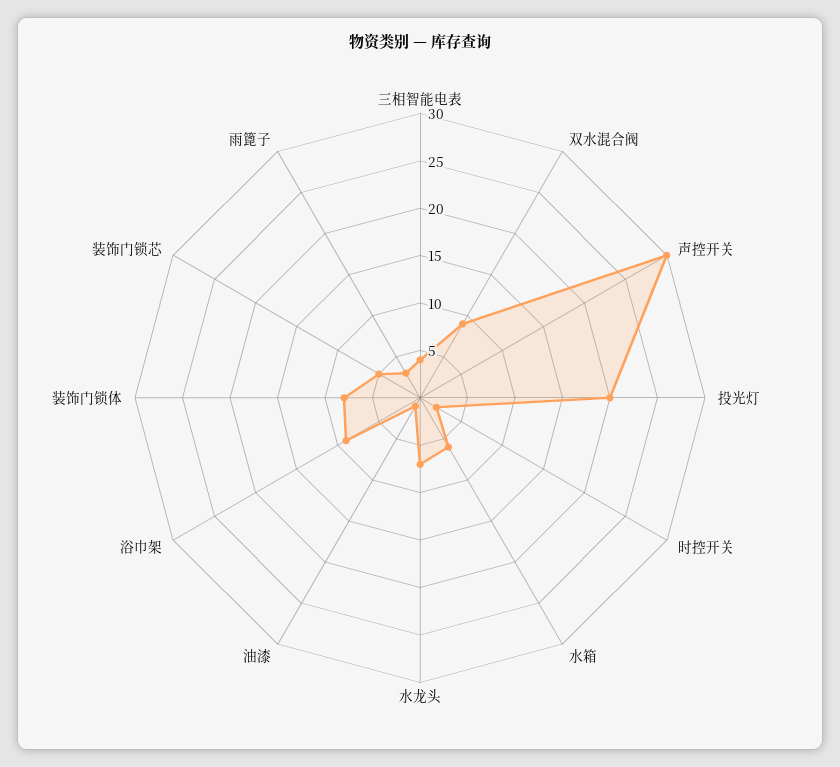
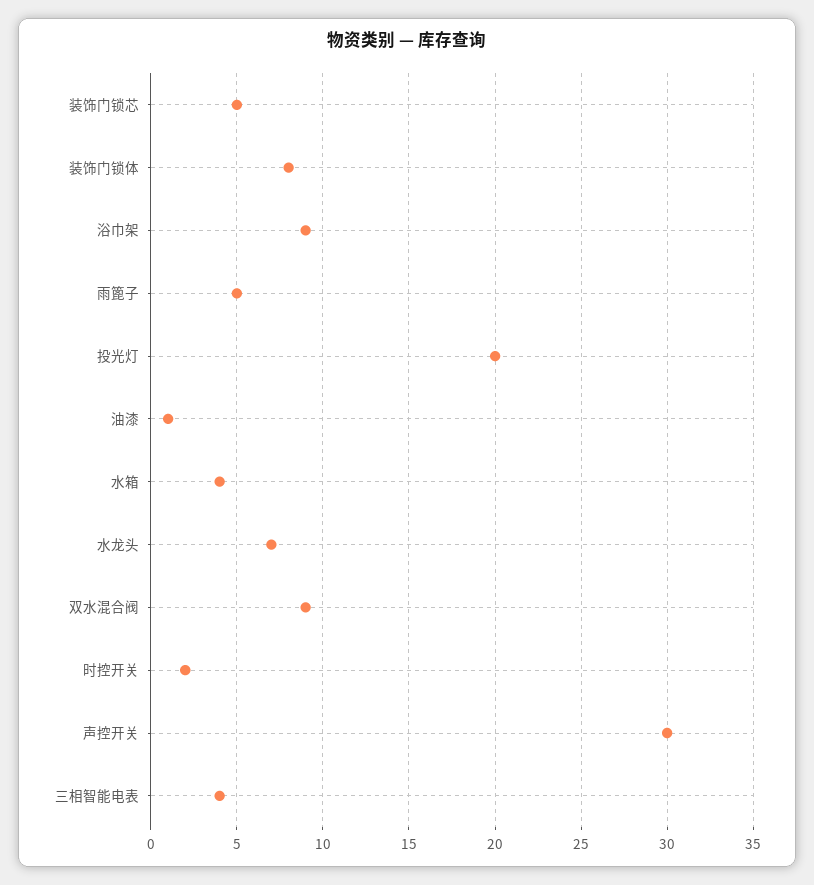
水箱: 6 -> 4
雨篦子: 3 -> 5

